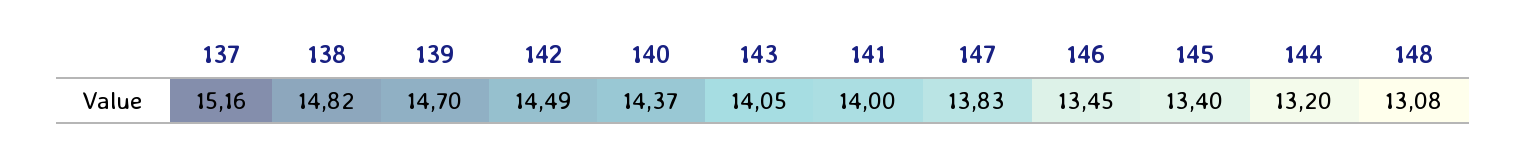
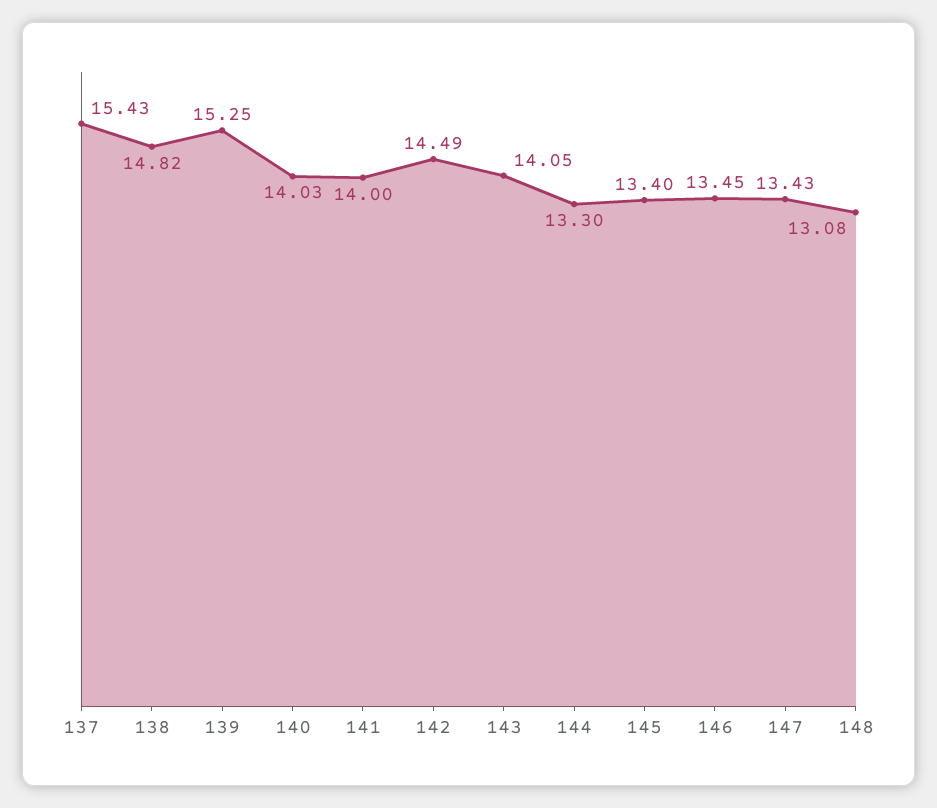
137: 15.16 -> 15.43
139: 14.7 -> 15.25
140: 14.37 -> 14.03
147: 13.83 -> 13.43
144: 13.2 -> 13.3

